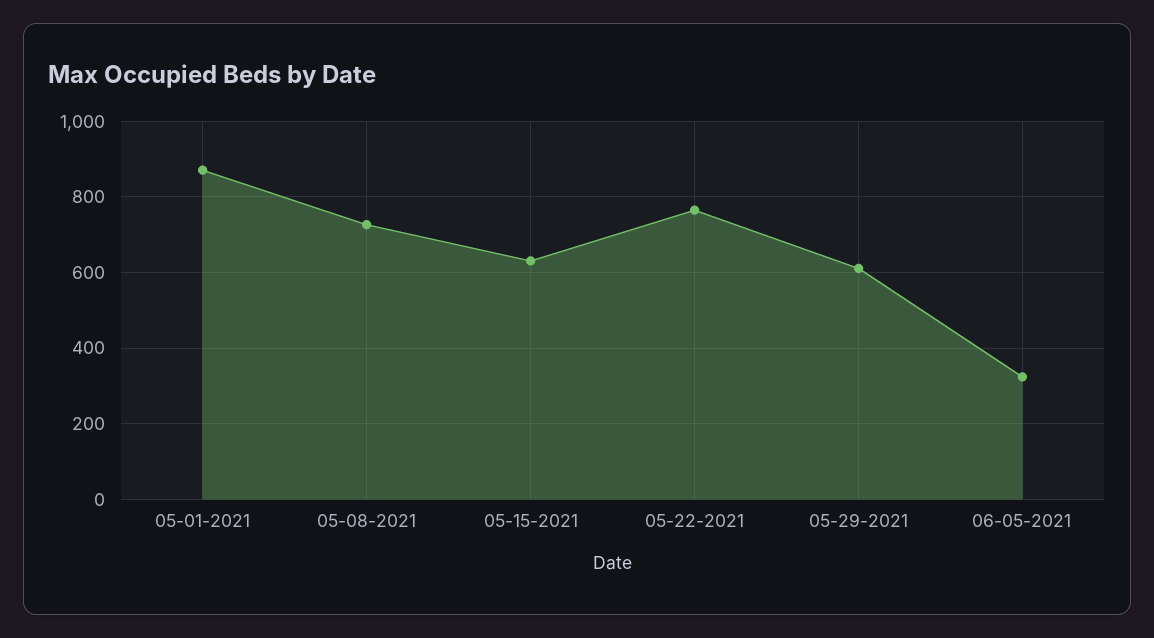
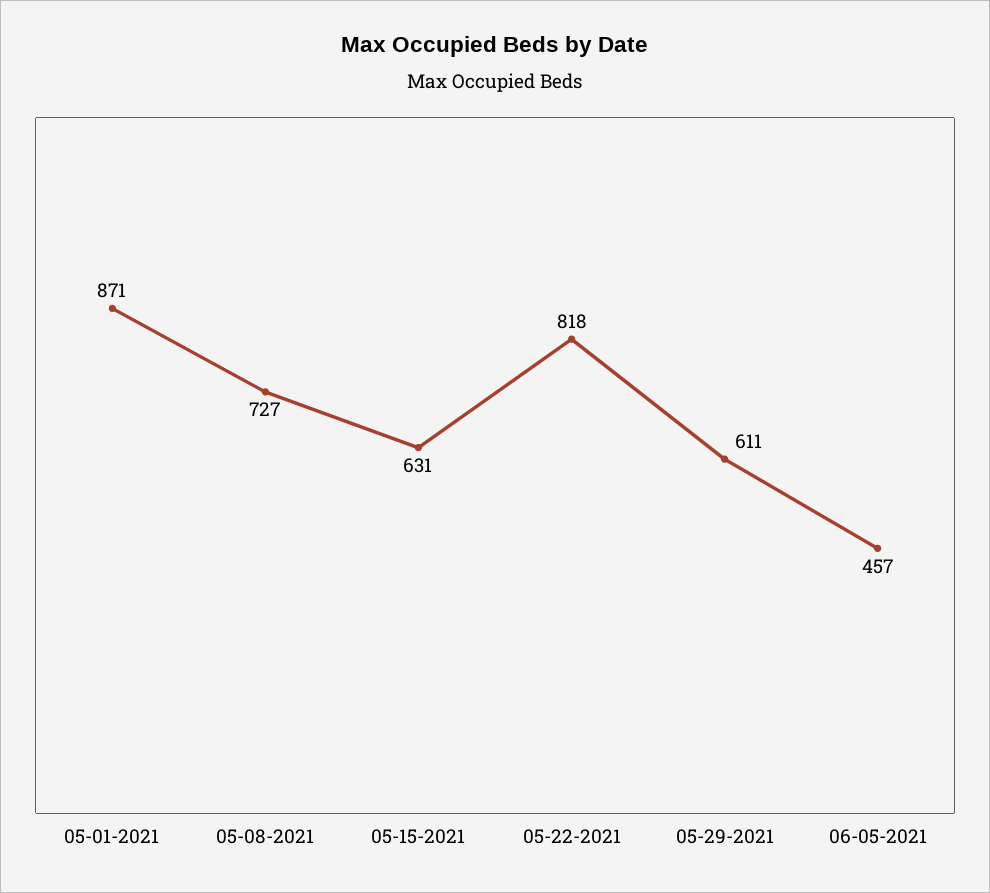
05-22-2021: 760 -> 818
06-05-2021: 320 -> 457

